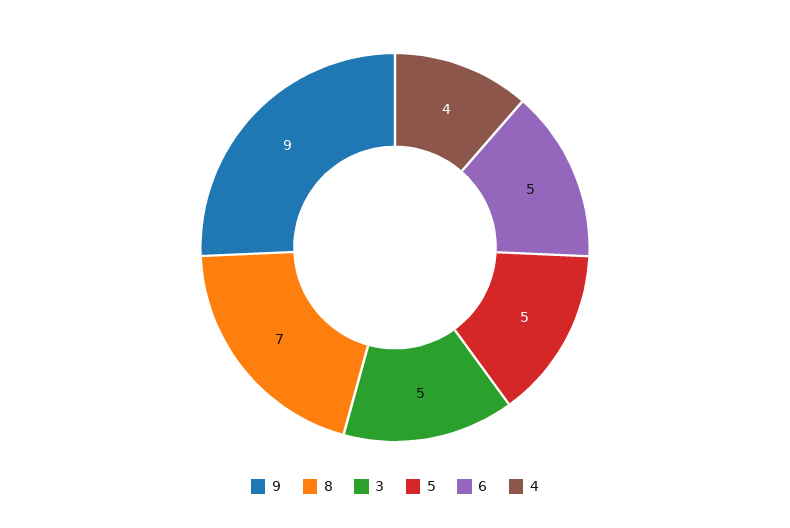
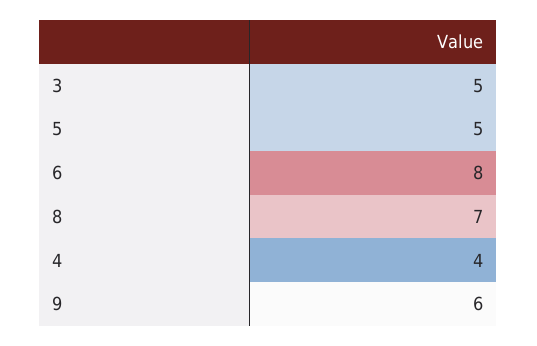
9: 9 -> 6
6: 5 -> 8

